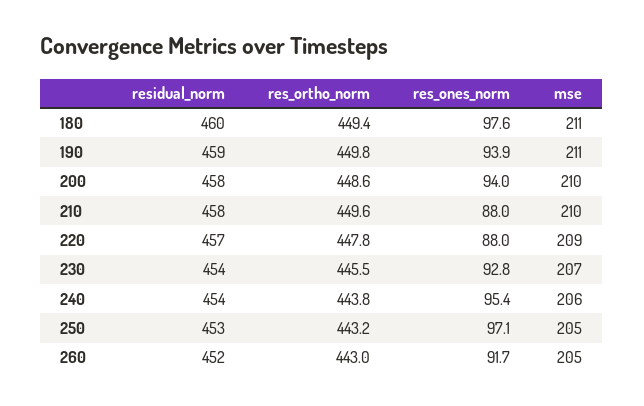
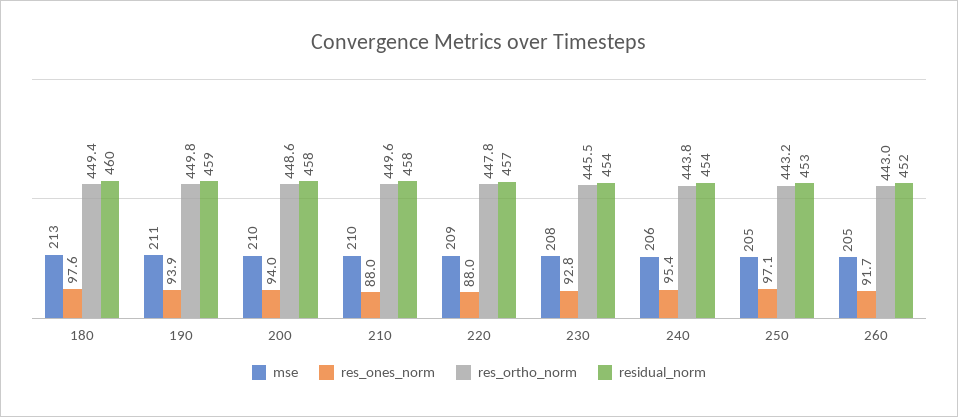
mse, 180: 211 -> 213
mse, 230: 207 -> 208

